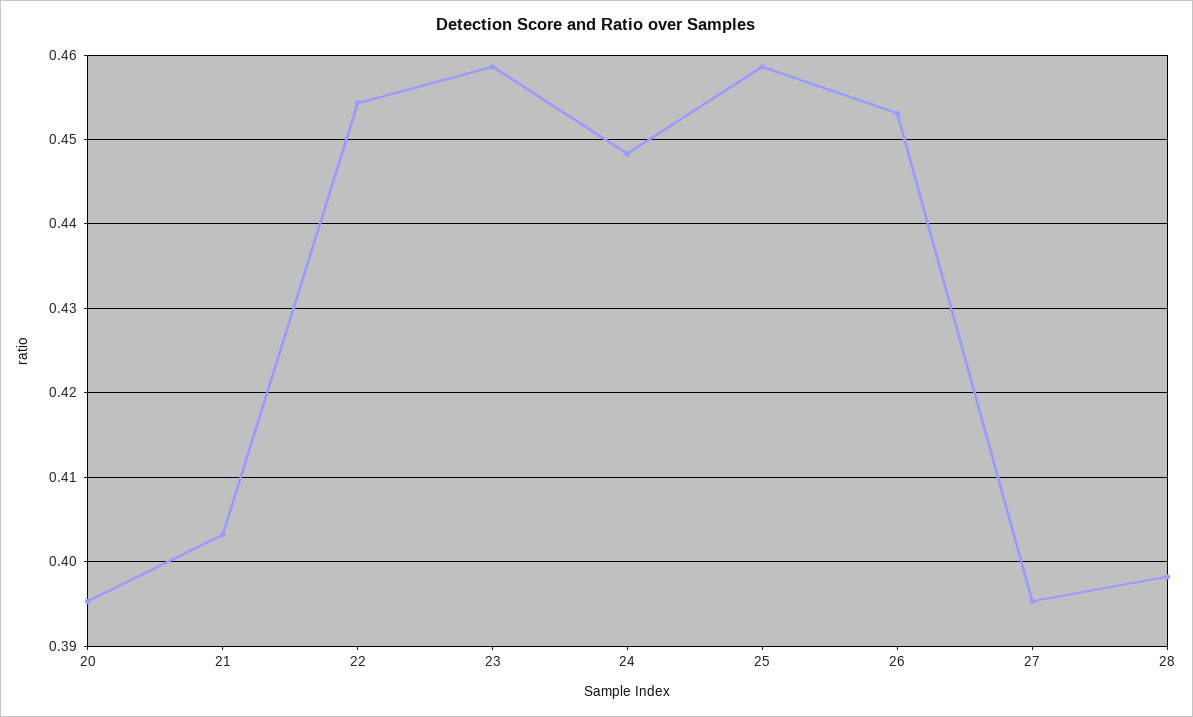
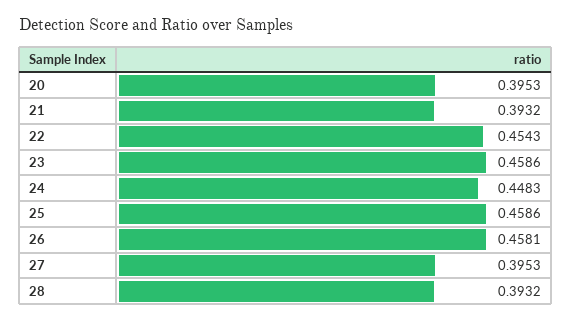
21: 0.403 -> 0.3932
26: 0.453 -> 0.4581
28: 0.398 -> 0.3932

